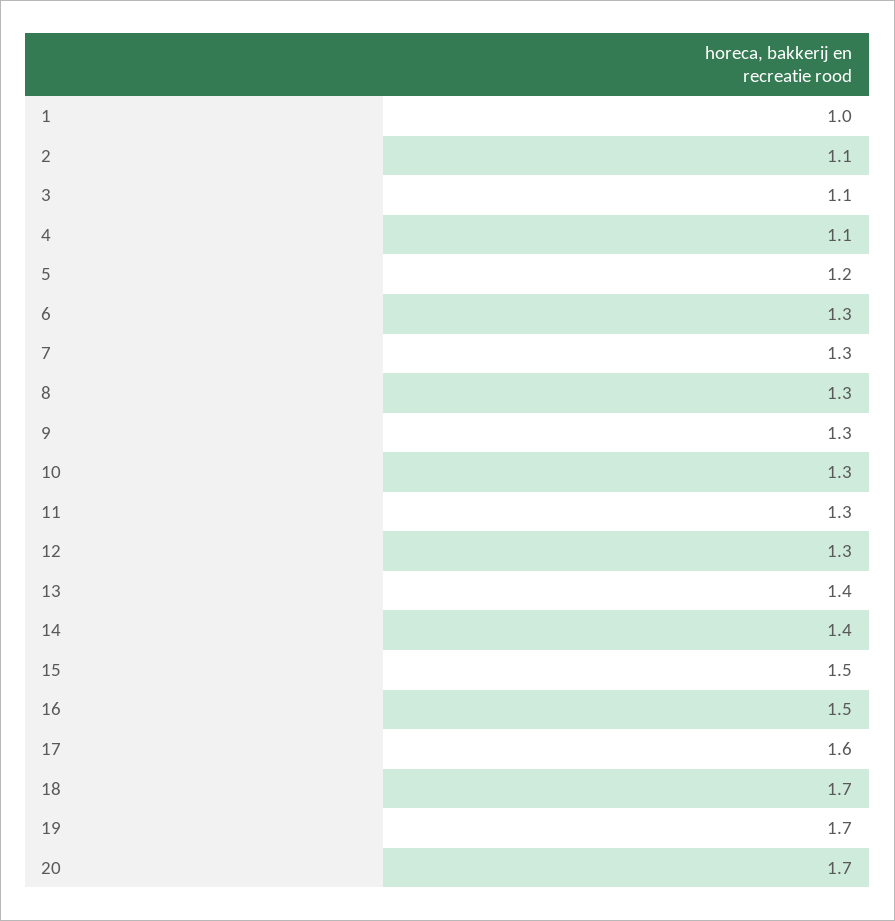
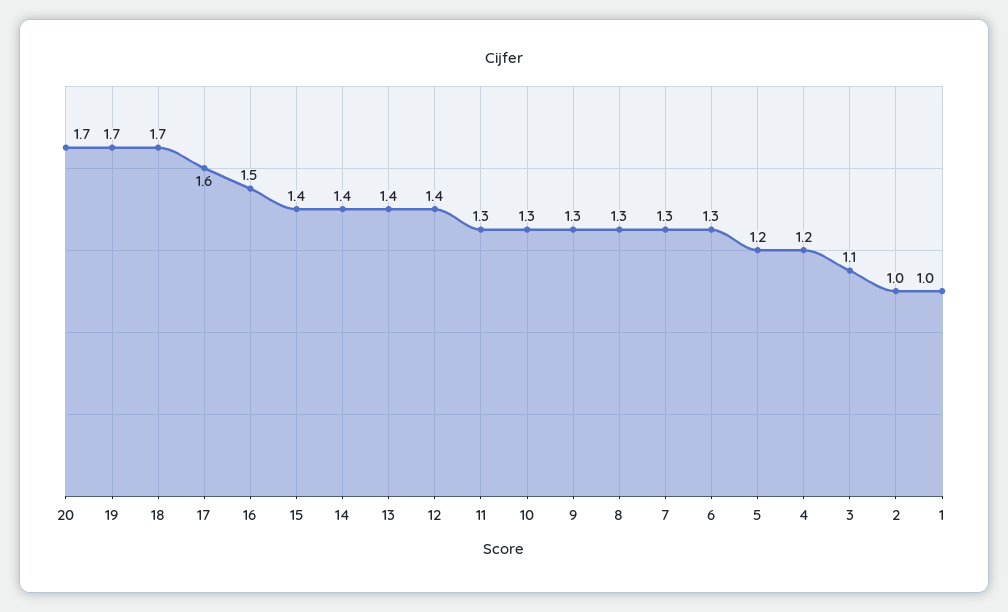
2: 1.1 -> 1
4: 1.1 -> 1.2
12: 1.3 -> 1.4
15: 1.5 -> 1.4

